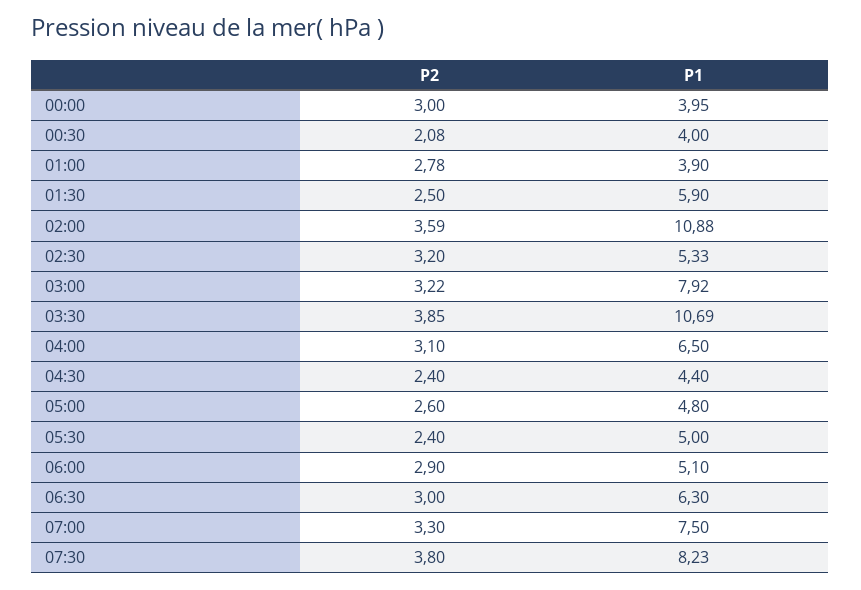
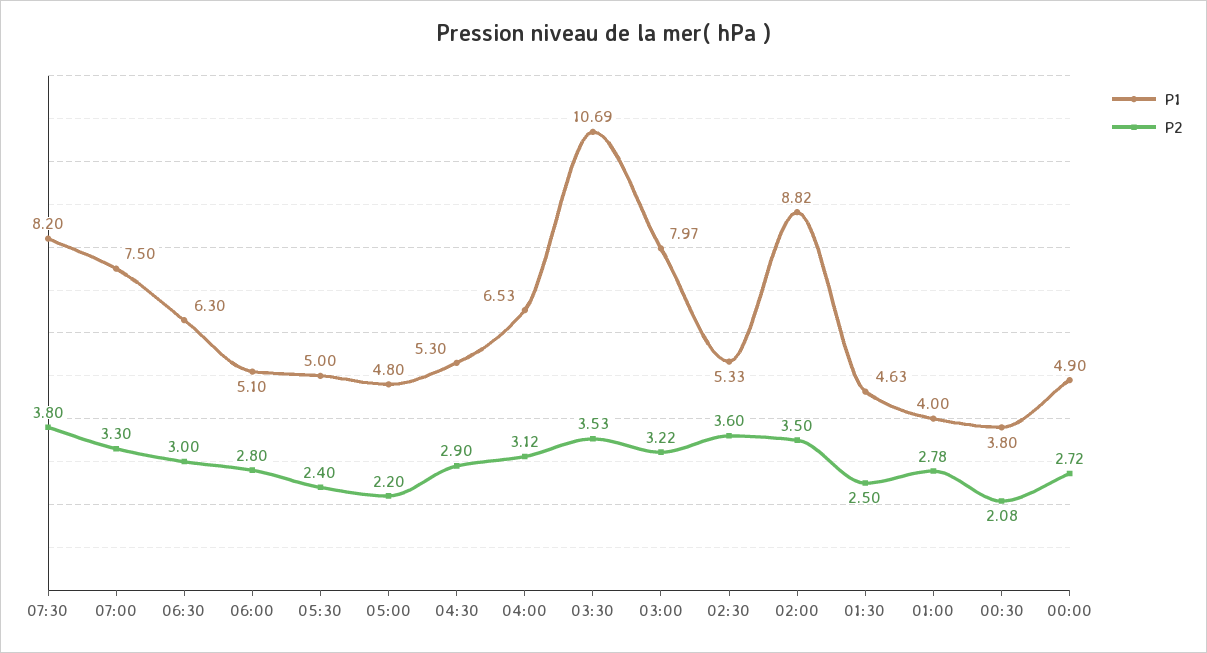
P2, 00:00: 3 -> 2.72
P1, 00:00: 3.95 -> 4.9
P1, 00:30: 4 -> 3.8
P1, 01:00: 3.9 -> 4
P1, 01:30: 5.9 -> 4.63
P2, 02:00: 3.59 -> 3.5
P1, 02:00: 10.88 -> 8.82
P2, 02:30: 3.2 -> 3.6
P1, 03:00: 7.92 -> 7.97
P2, 03:30: 3.85 -> 3.53
P2, 04:00: 3.1 -> 3.12
P1, 04:00: 6.5 -> 6.53
P2, 04:30: 2.4 -> 2.9
P1, 04:30: 4.4 -> 5.3
P2, 05:00: 2.6 -> 2.2
P2, 06:00: 2.9 -> 2.8
P1, 07:30: 8.23 -> 8.2

